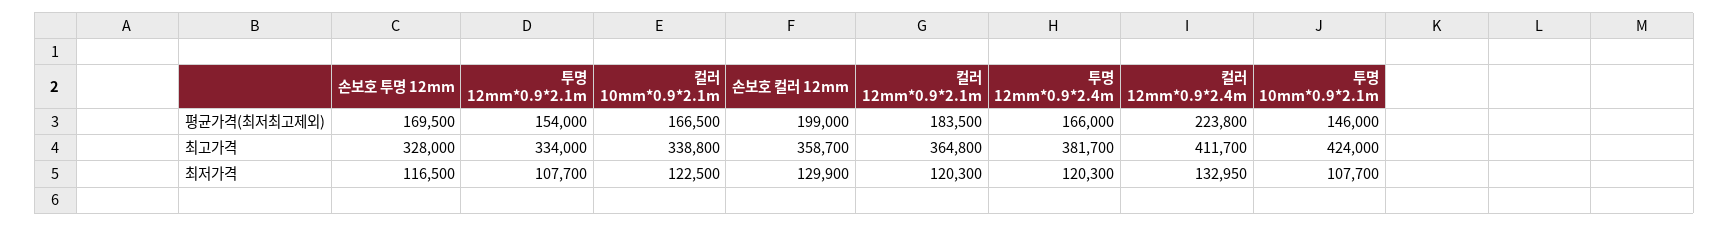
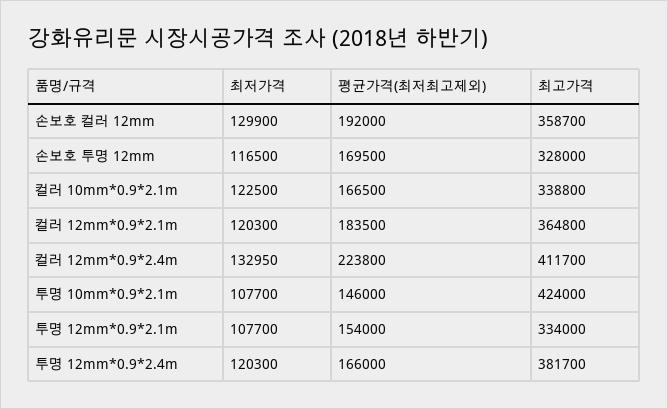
손보호 컬러 12mm, 평균가격(최저최고제외): 199000 -> 192000

